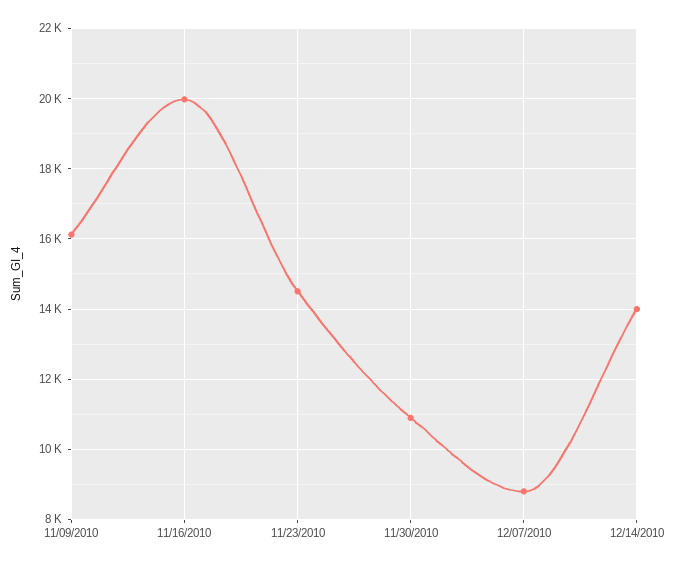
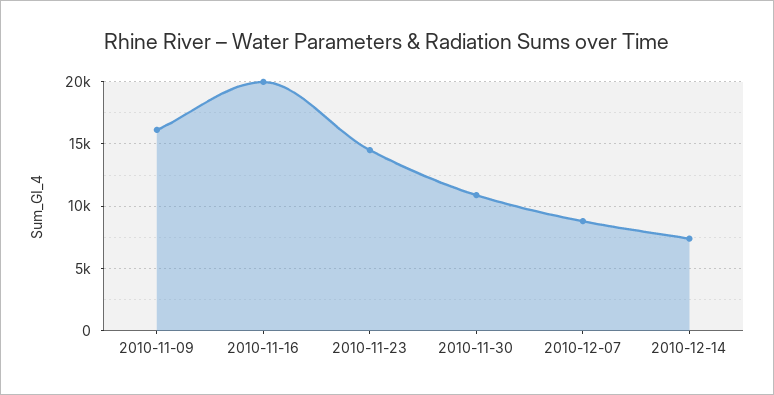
12/14/2010: 14000 -> 7500

